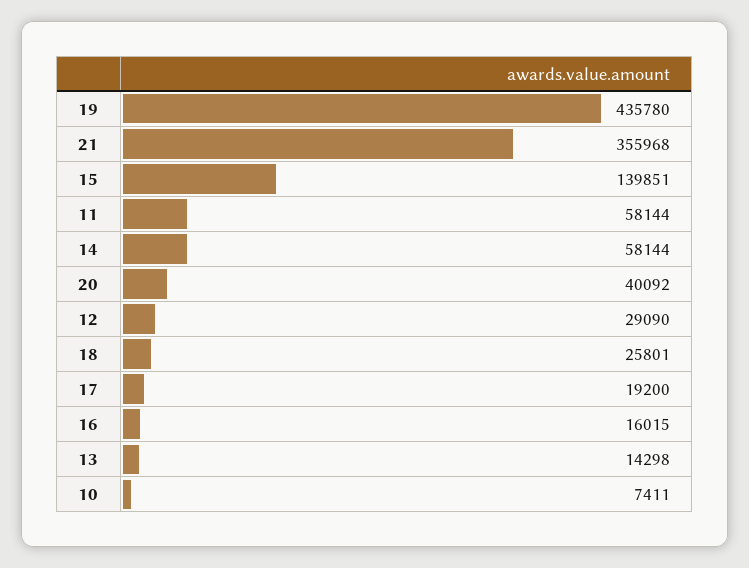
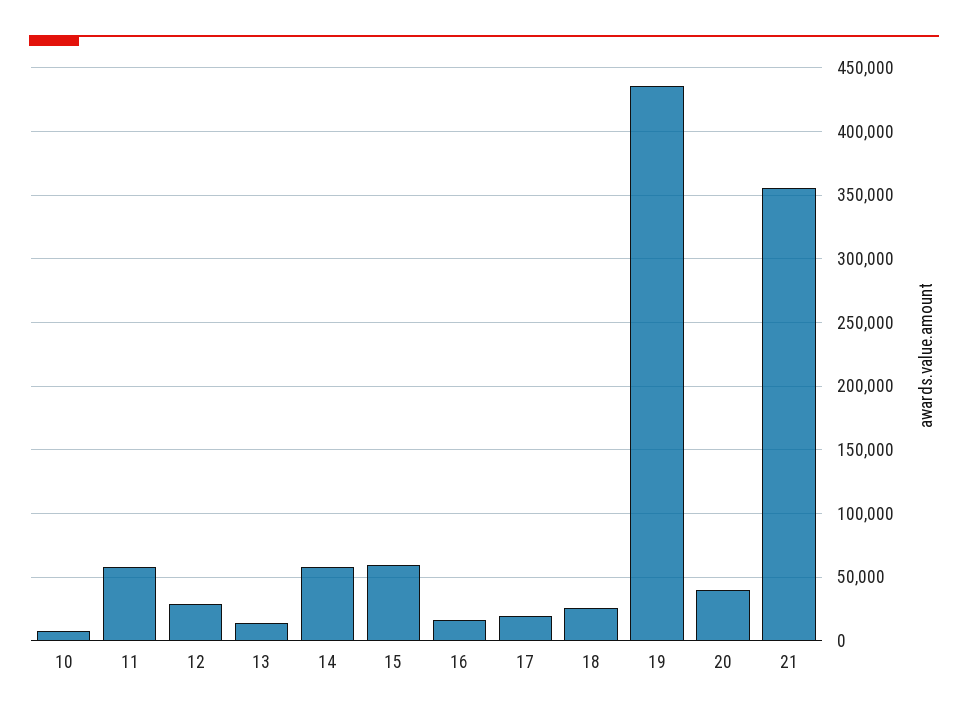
15: 139851 -> 60000

